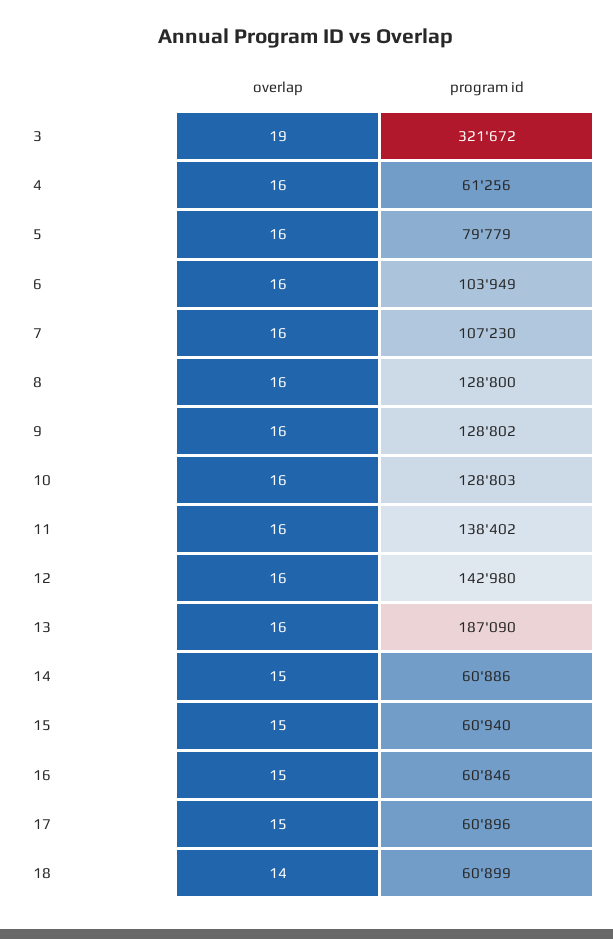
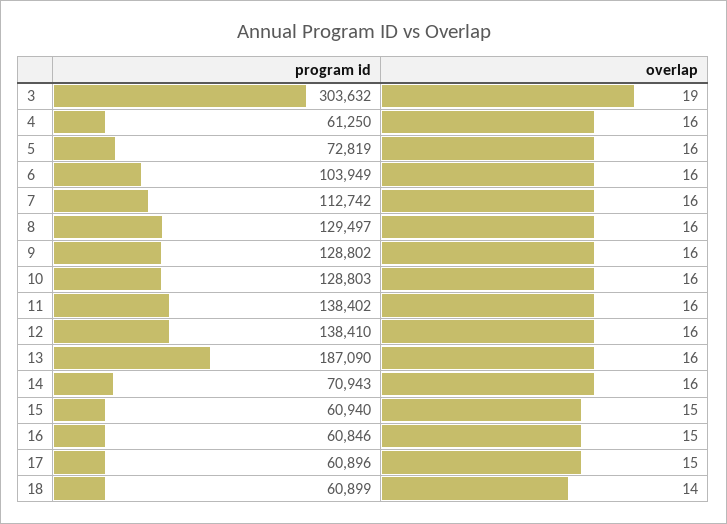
program id, 3: 321672 -> 303632
program id, 4: 61256 -> 61250
program id, 5: 79779 -> 72819
program id, 7: 107230 -> 112742
program id, 8: 128800 -> 129497
program id, 12: 142980 -> 138410
overlap, 14: 15 -> 16
program id, 14: 60886 -> 70943

